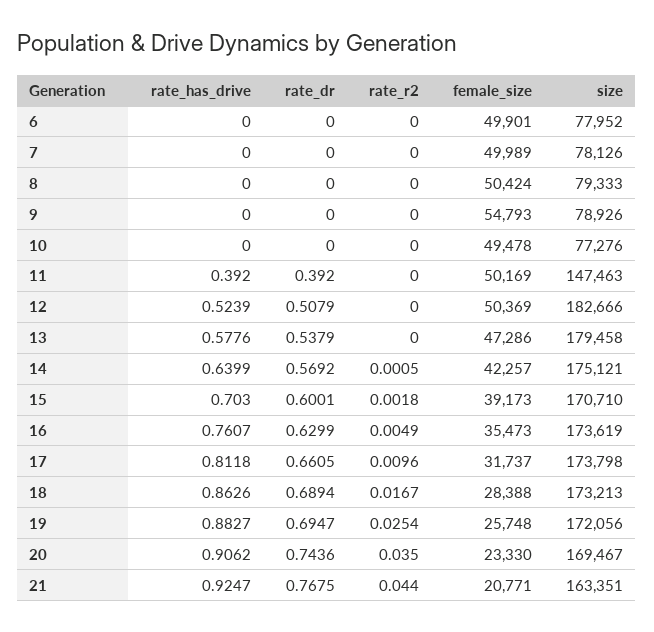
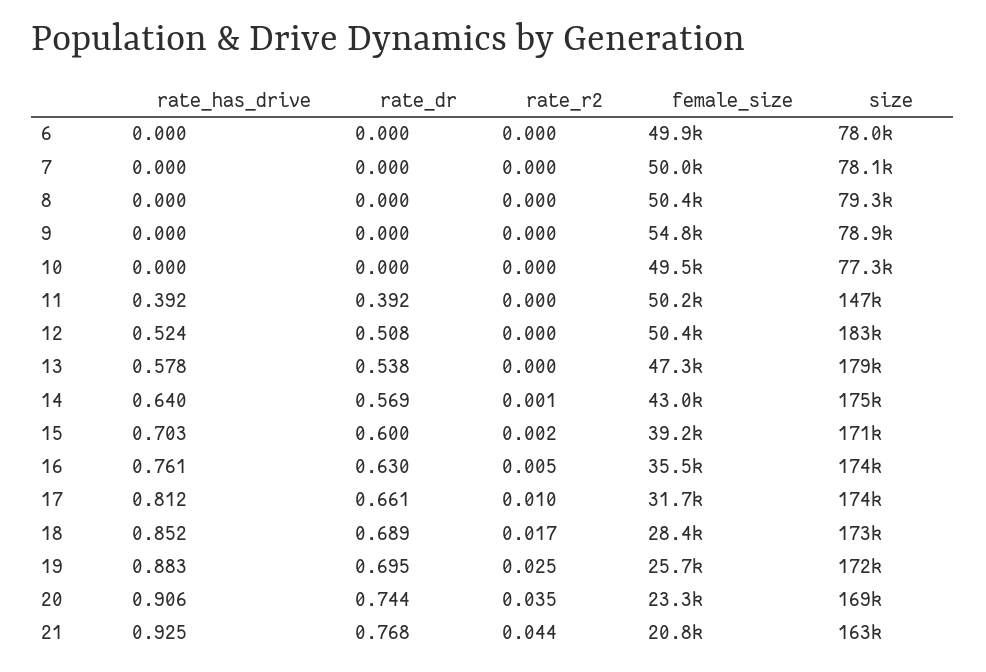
female_size, 14: 42257 -> 43000
rate_has_drive, 18: 0.8626 -> 0.852

